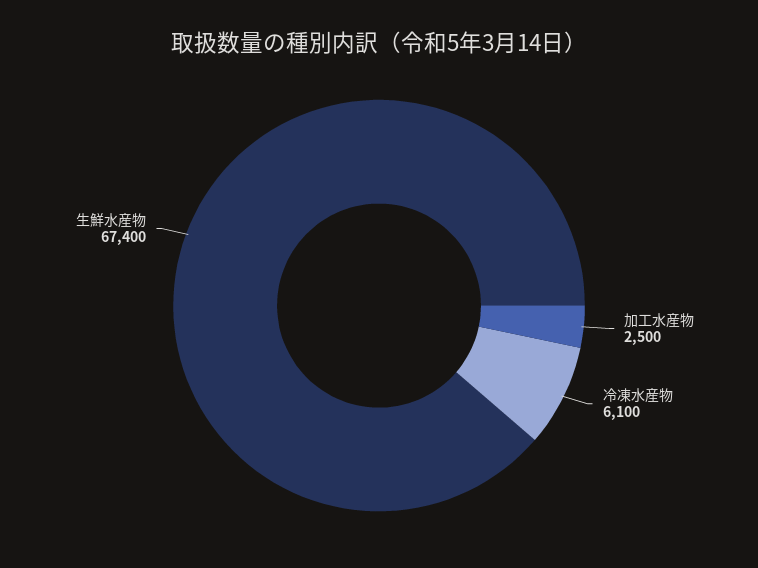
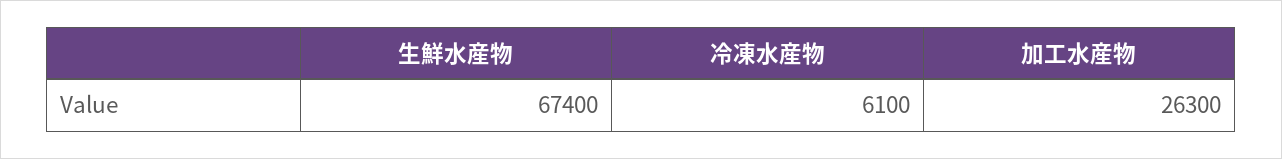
加工水産物: 2500 -> 26300

